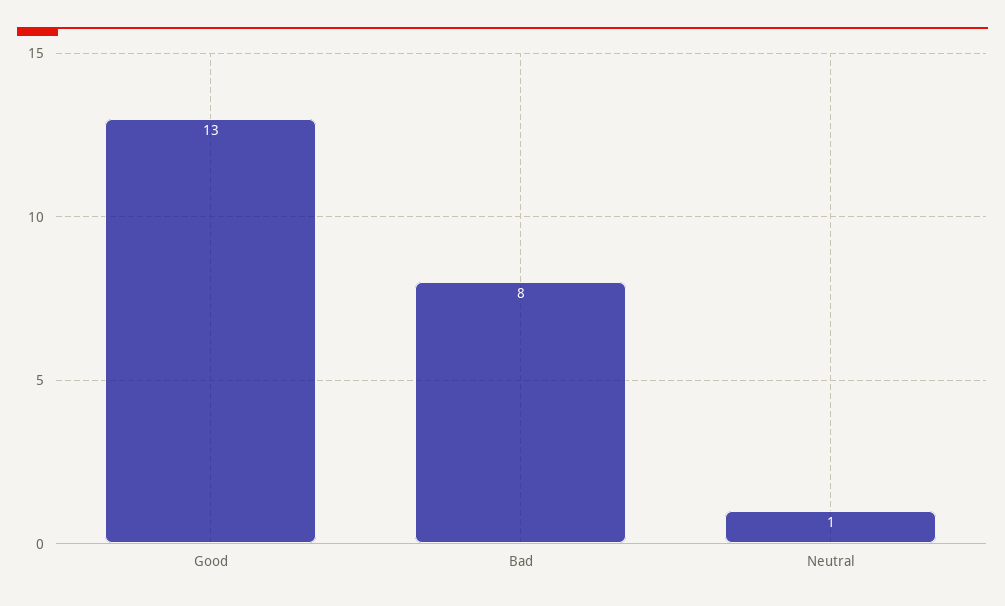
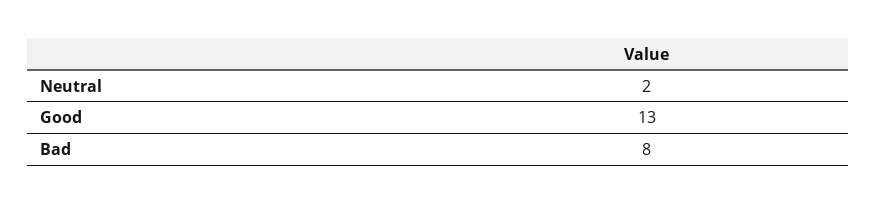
Neutral: 1 -> 2

